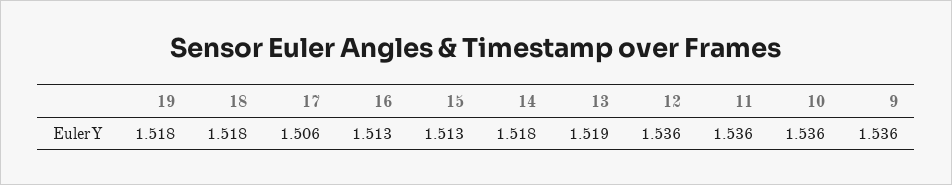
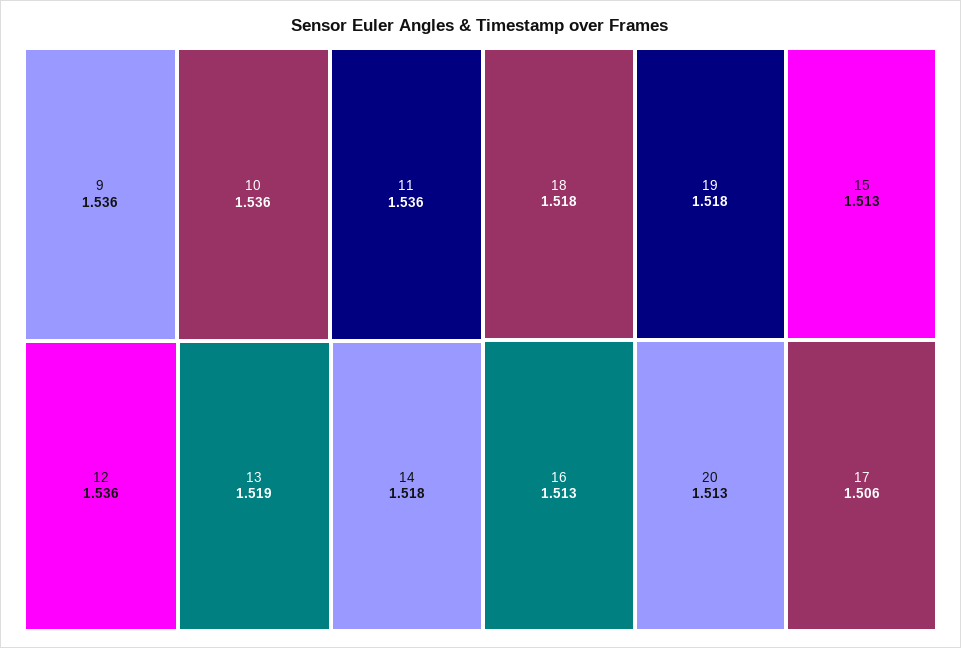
20: none -> 1.513

